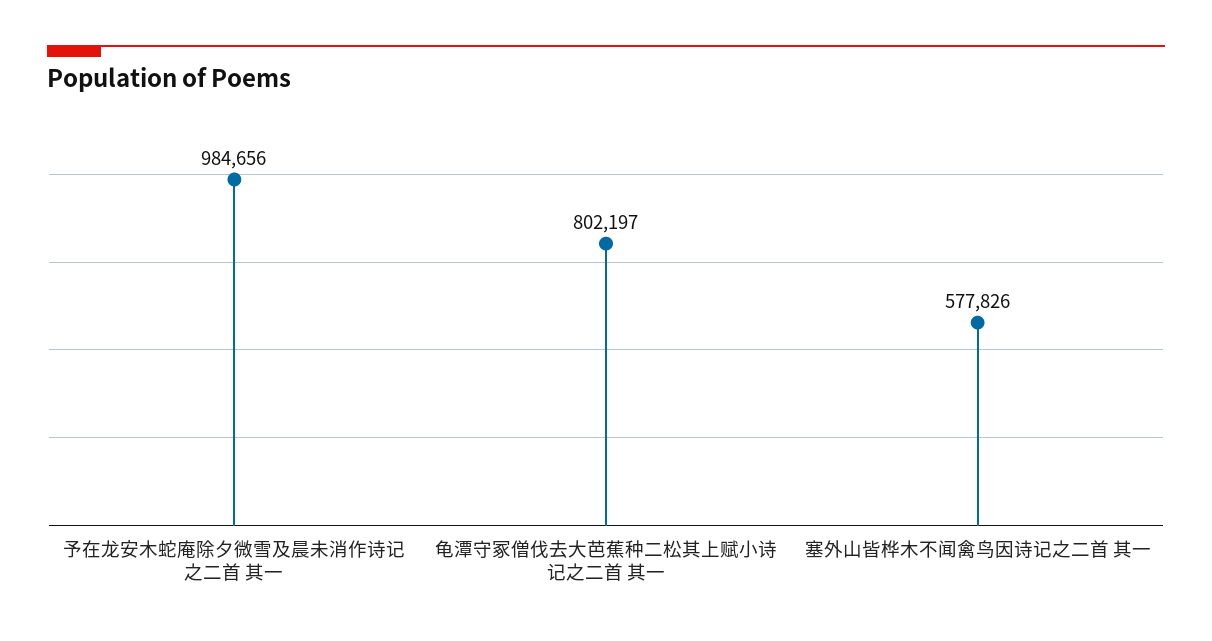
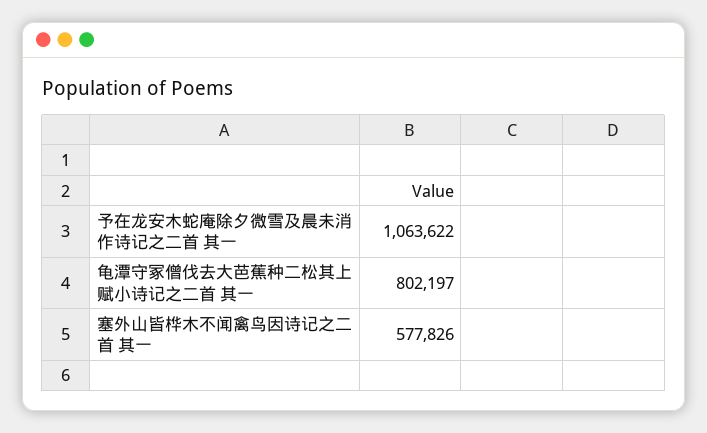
予在龙安木蛇庵除夕微雪及晨未消作诗记之二首 其一: 984656 -> 1063622

